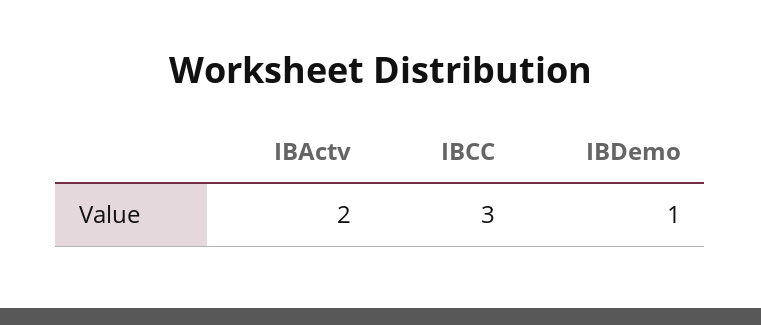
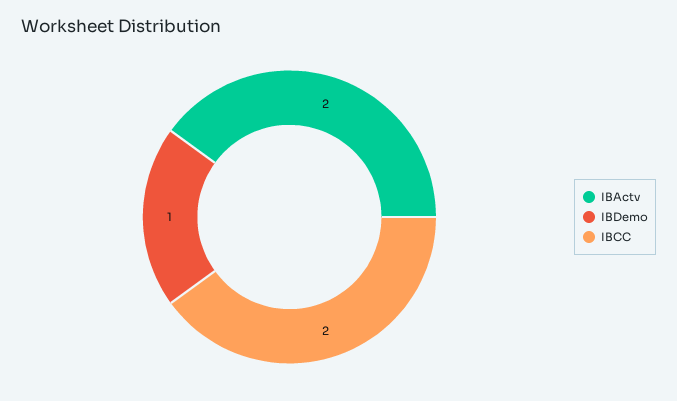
IBCC: 3 -> 2

